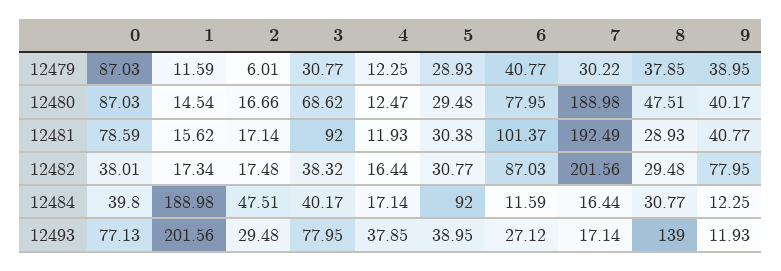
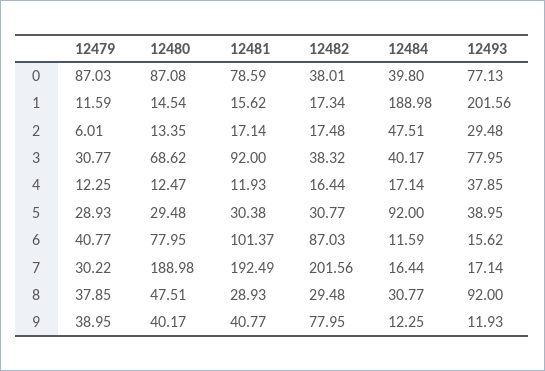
0, 12480: 87.03 -> 87.08
2, 12480: 16.66 -> 13.35
6, 12493: 27.12 -> 15.62
8, 12493: 139 -> 92

